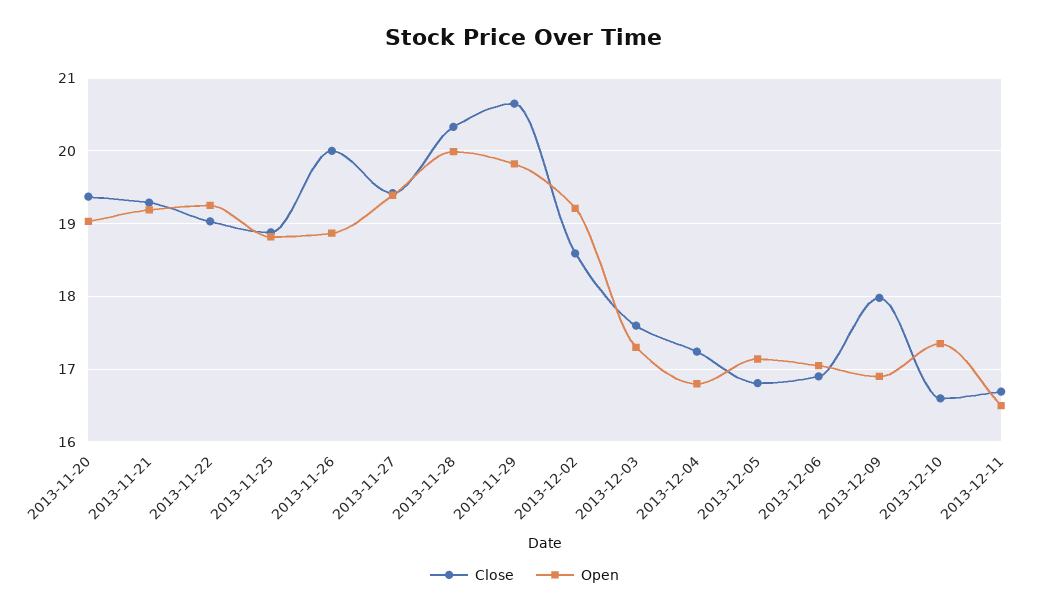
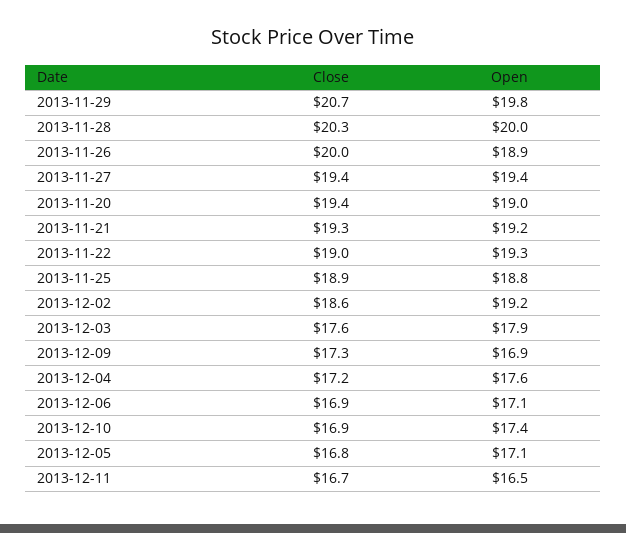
Open, 2013-12-03: 17.3 -> 17.9
Open, 2013-12-04: 16.8 -> 17.6
Close, 2013-12-09: 18 -> 17.3
Close, 2013-12-10: 16.6 -> 16.9

